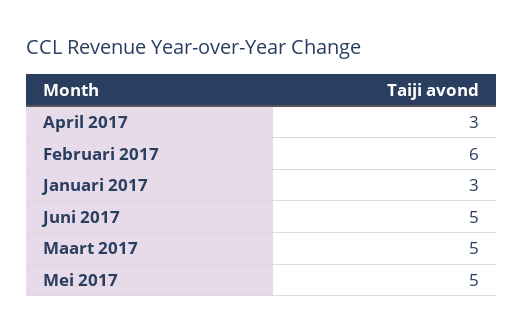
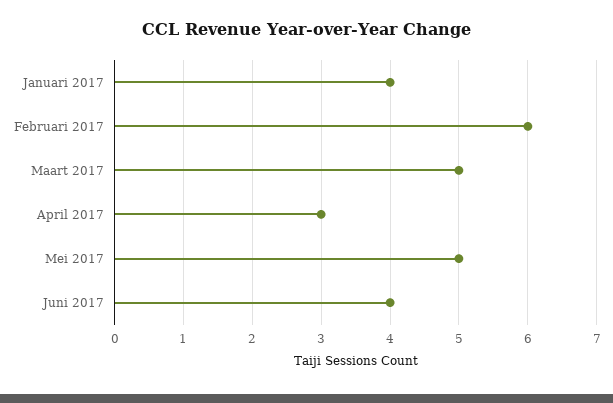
Januari 2017: 3 -> 4
Juni 2017: 5 -> 4

